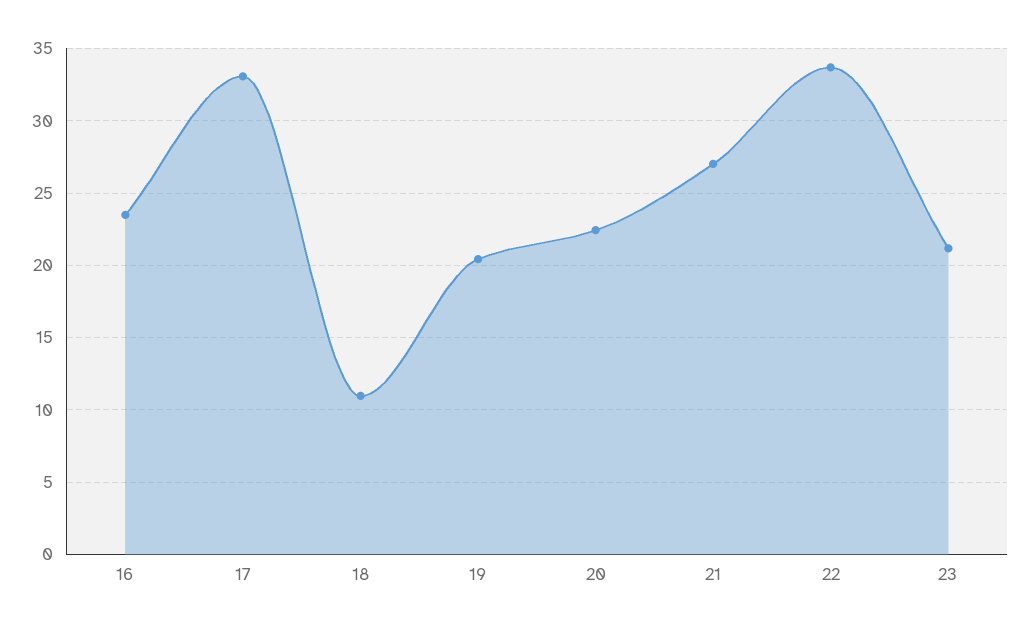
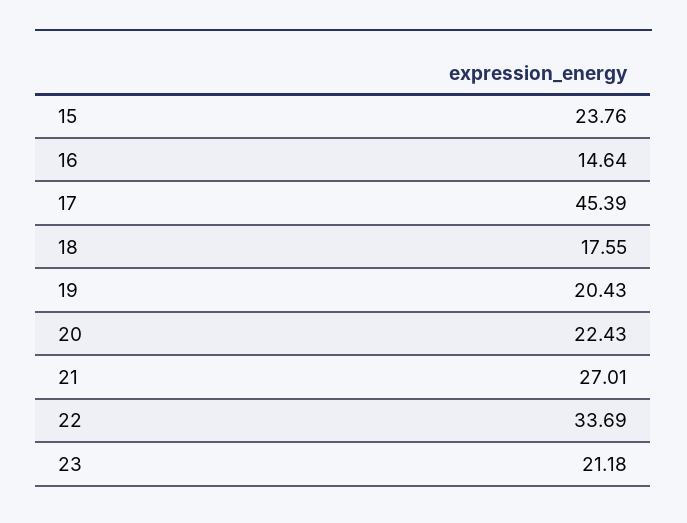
16: 23.5 -> 14.64
17: 33 -> 45.39
18: 11 -> 17.55
15: none -> 23.76

